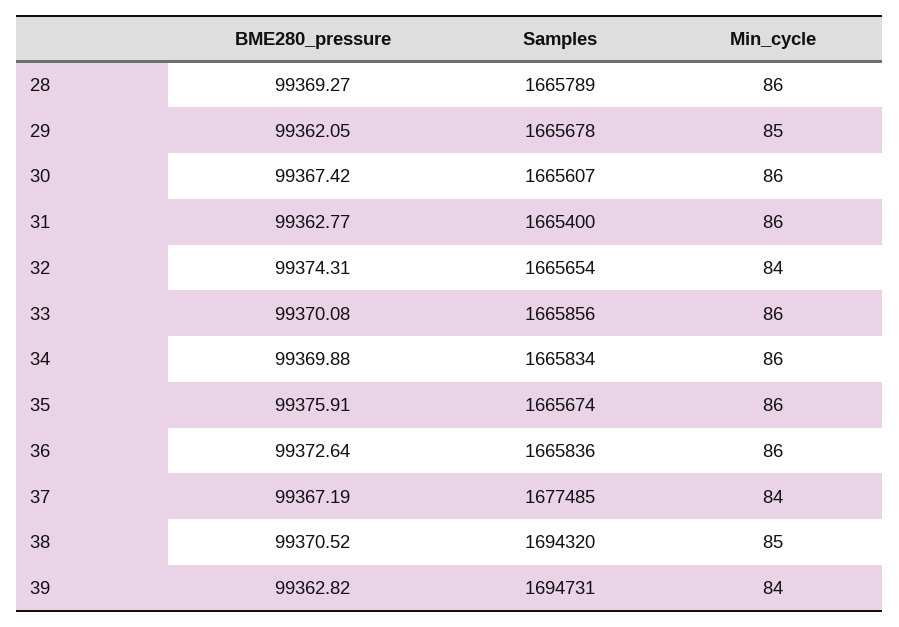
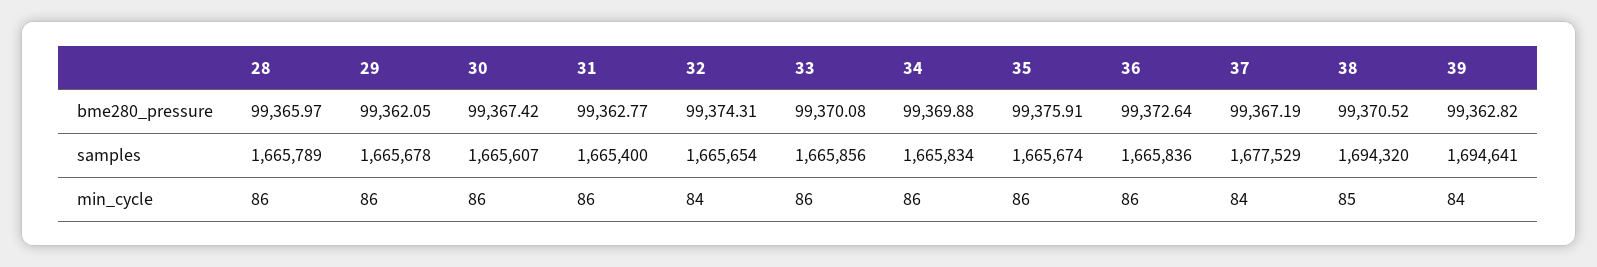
BME280_pressure, 28: 99369.27 -> 99365.97
Min_cycle, 29: 85 -> 86
Samples, 37: 1677485 -> 1677529
Samples, 39: 1694731 -> 1694641

